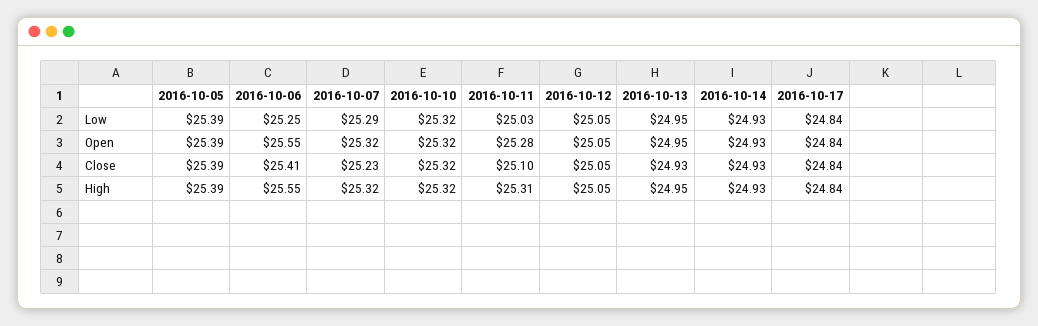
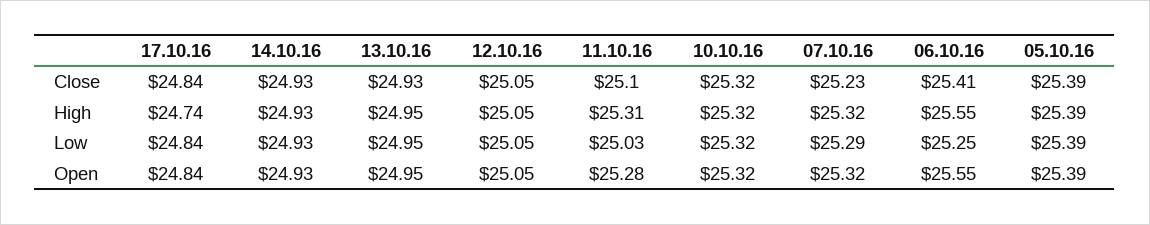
2016-10-17, High: 24.84 -> 24.74

